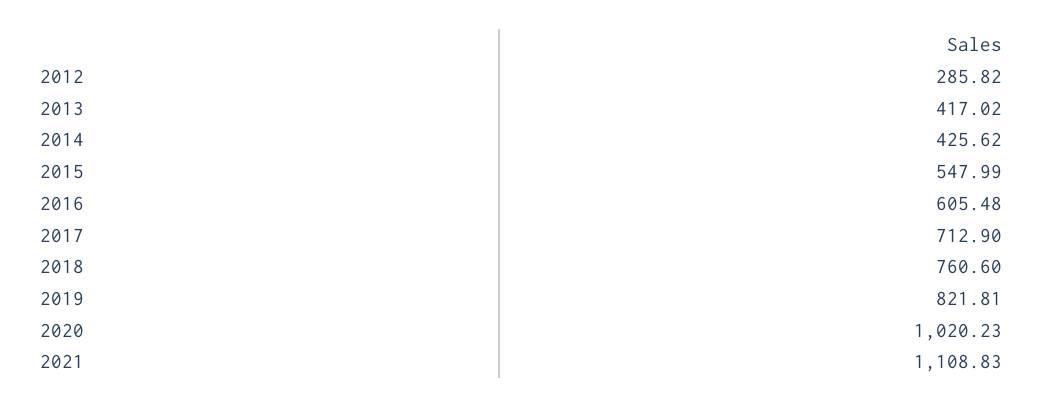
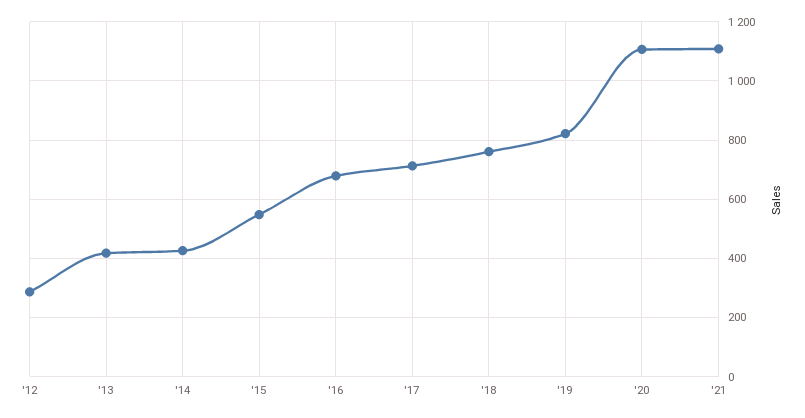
2016: 605.48 -> 675
2020: 1020.23 -> 1100

